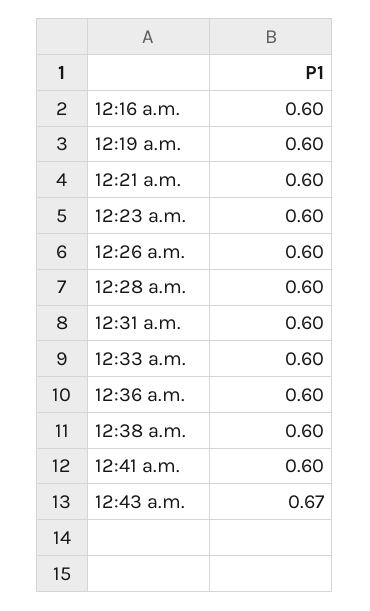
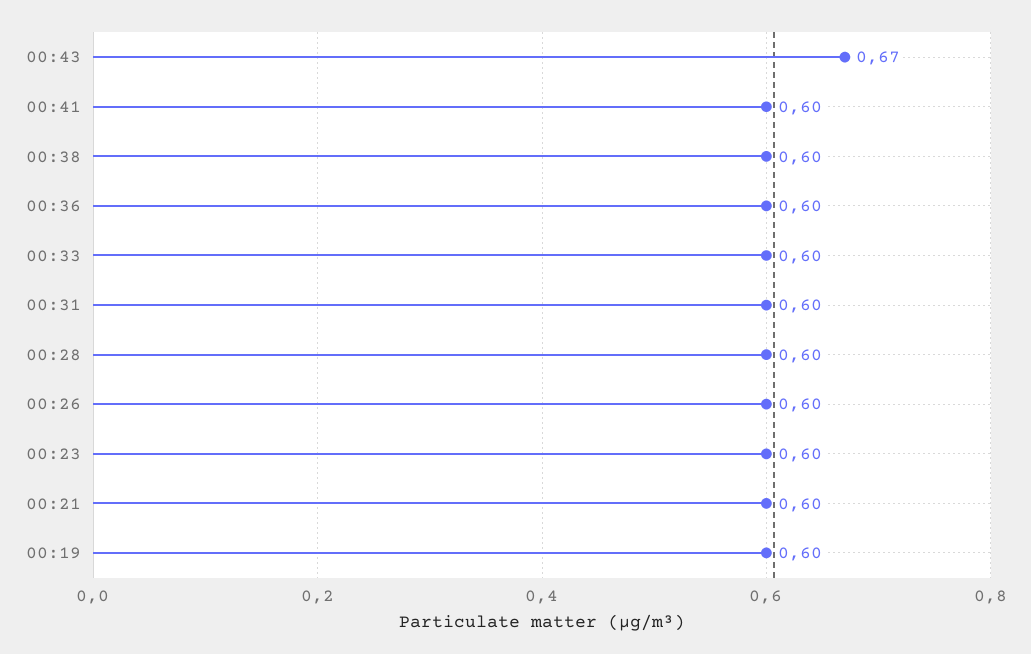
12:16 a.m.: 0.6 -> none

